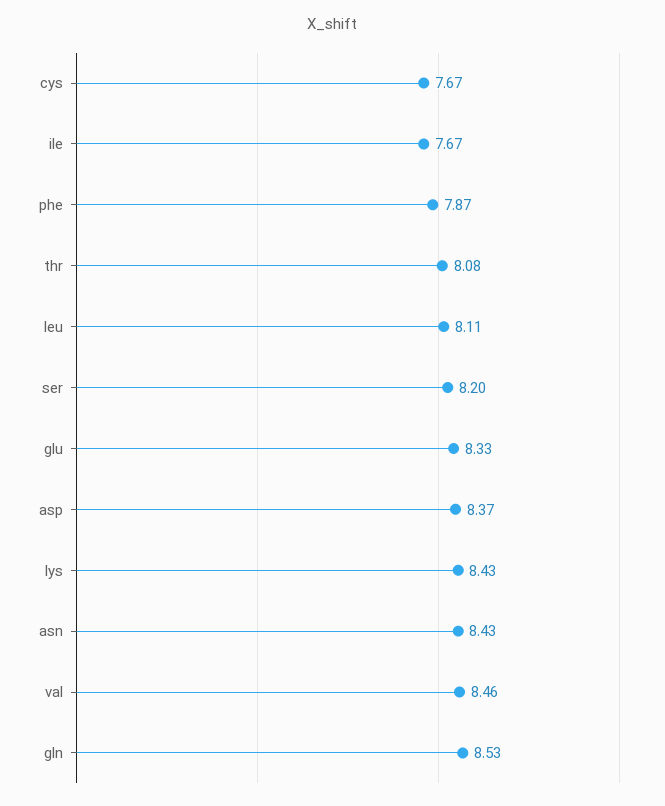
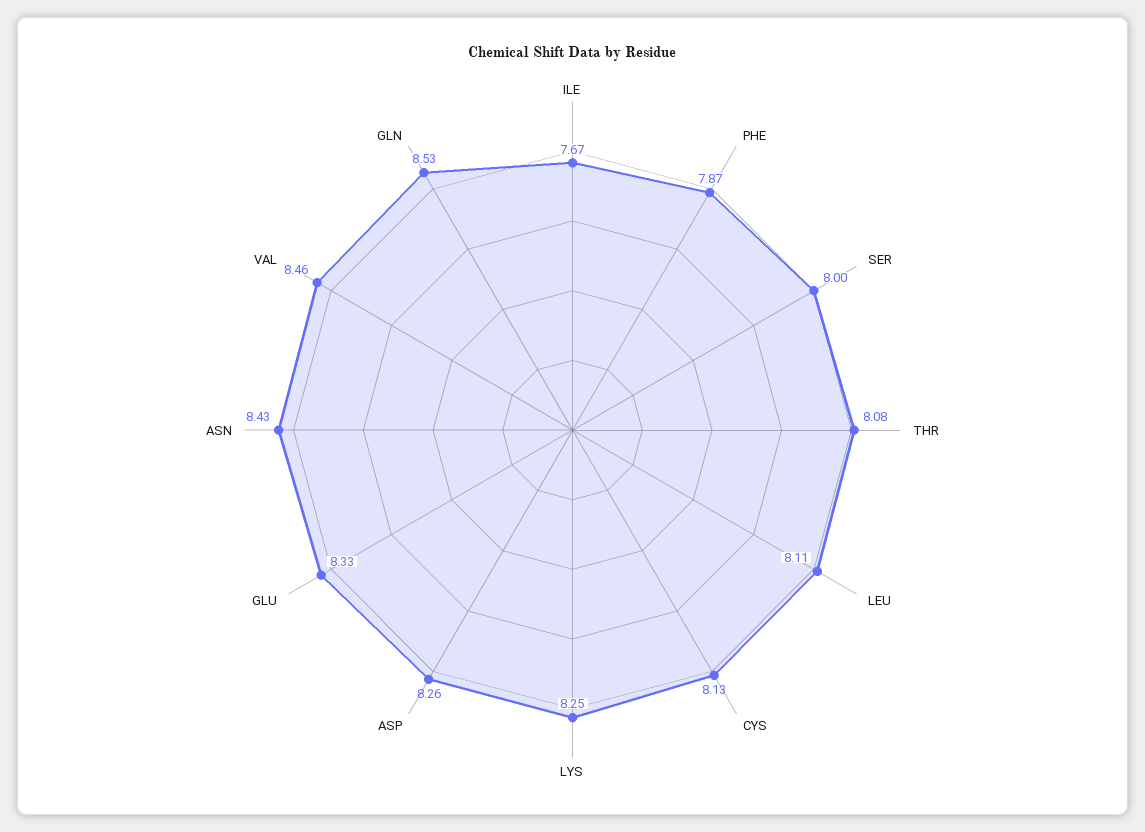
cys: 7.67 -> 8.13
ser: 8.2 -> 8
asp: 8.37 -> 8.26
lys: 8.43 -> 8.25

